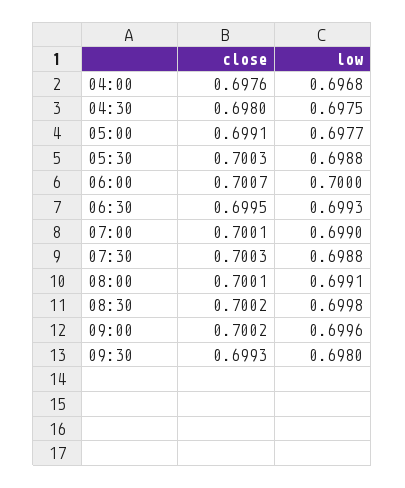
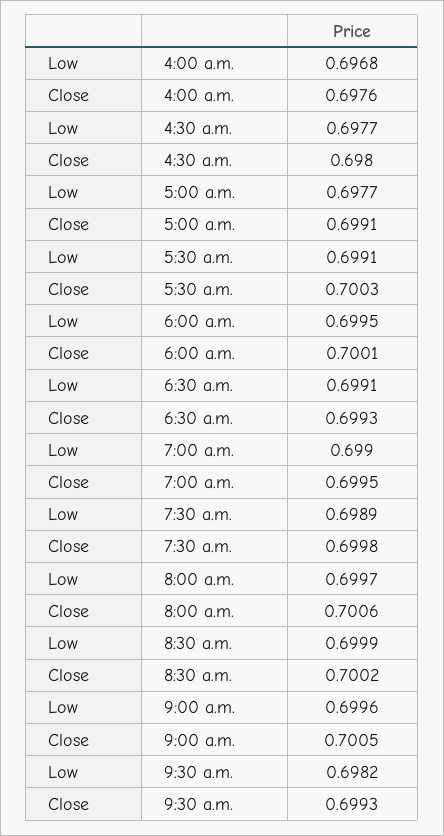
low, 04:30: 0.6975 -> 0.6977
low, 05:30: 0.6988 -> 0.6991
close, 06:00: 0.7007 -> 0.7001
low, 06:00: 0.7 -> 0.6995
close, 06:30: 0.6995 -> 0.6993
low, 06:30: 0.6993 -> 0.6991
close, 07:00: 0.7001 -> 0.6995
close, 07:30: 0.7003 -> 0.6998
low, 07:30: 0.6988 -> 0.6989
close, 08:00: 0.7001 -> 0.7006
low, 08:00: 0.6991 -> 0.6997
low, 08:30: 0.6998 -> 0.6999
close, 09:00: 0.7002 -> 0.7005
low, 09:30: 0.698 -> 0.6982

